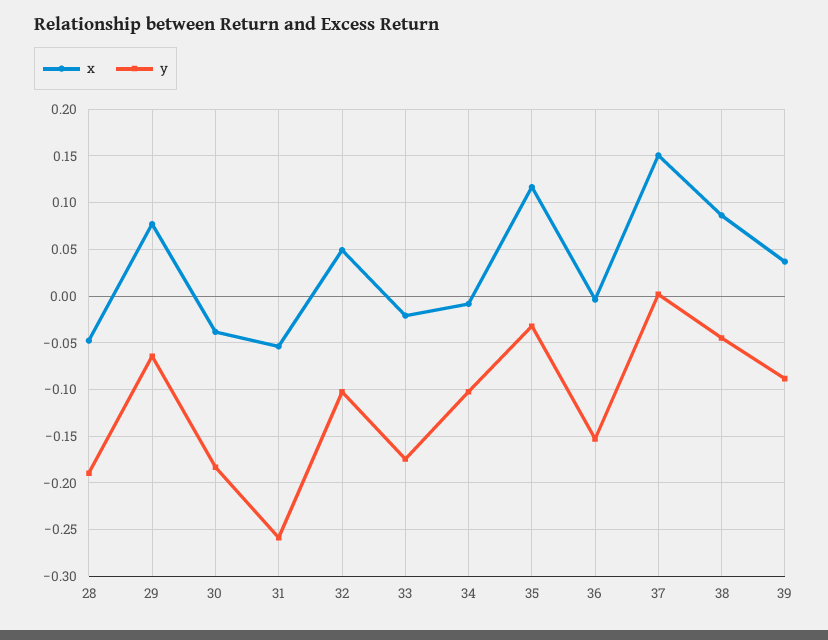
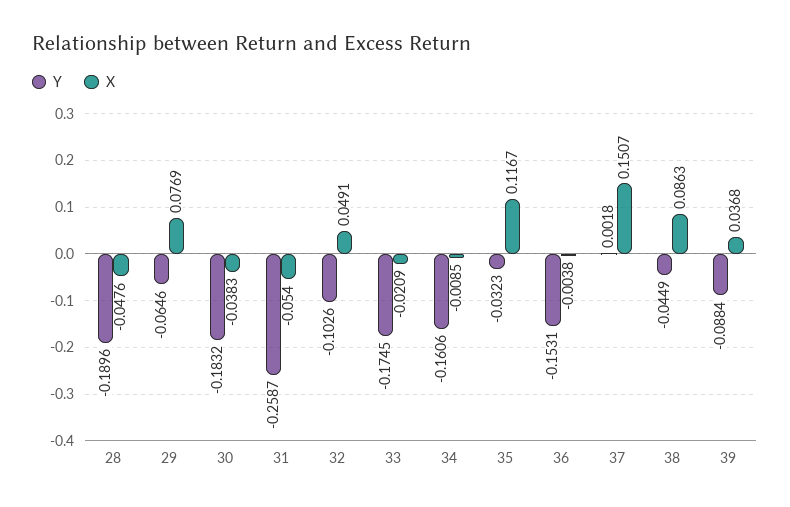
y, 34: -0.1 -> -0.1606

